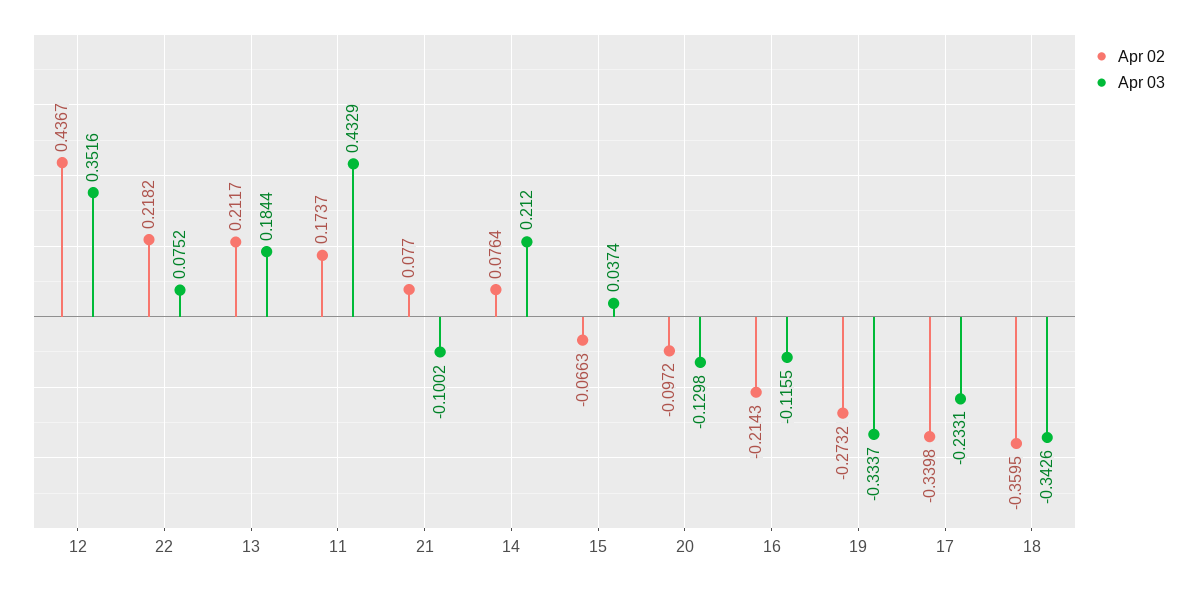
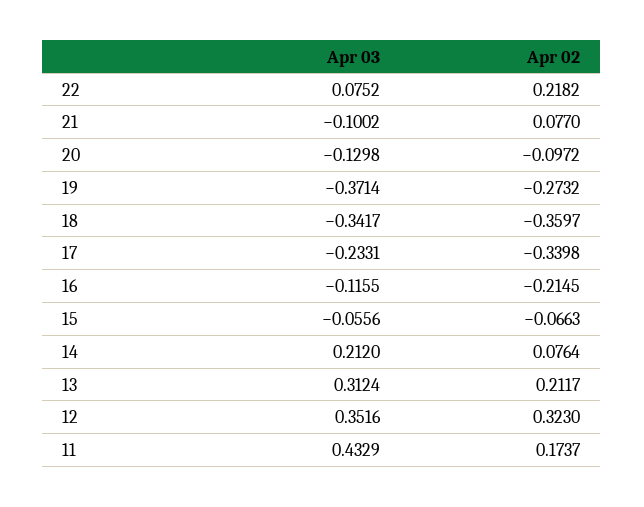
Apr 02, 12: 0.4367 -> 0.323
Apr 03, 13: 0.1844 -> 0.3124
Apr 03, 15: 0.0374 -> -0.0556
Apr 02, 16: -0.2143 -> -0.2145
Apr 03, 19: -0.3337 -> -0.3714
Apr 02, 18: -0.3595 -> -0.3597
Apr 03, 18: -0.3426 -> -0.3417

